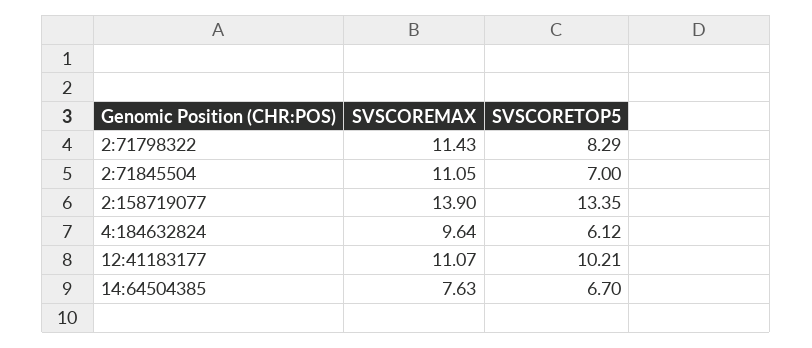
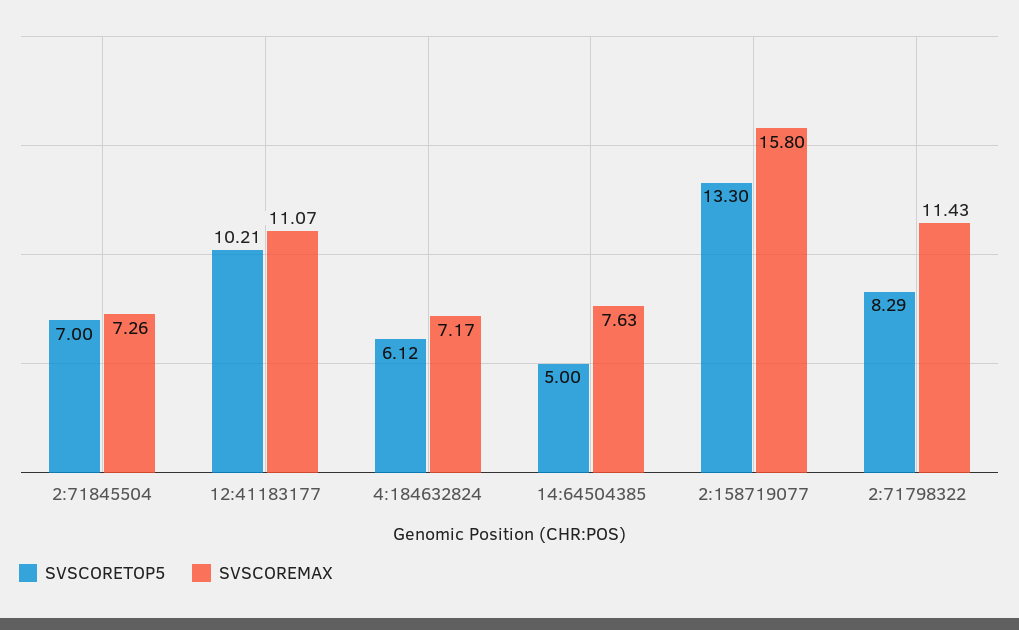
SVSCOREMAX, 2:71845504: 11.05 -> 7.26
SVSCOREMAX, 2:158719077: 13.9 -> 15.8
SVSCORETOP5, 2:158719077: 13.35 -> 13.3
SVSCOREMAX, 4:184632824: 9.64 -> 7.17
SVSCORETOP5, 14:64504385: 6.7 -> 5

